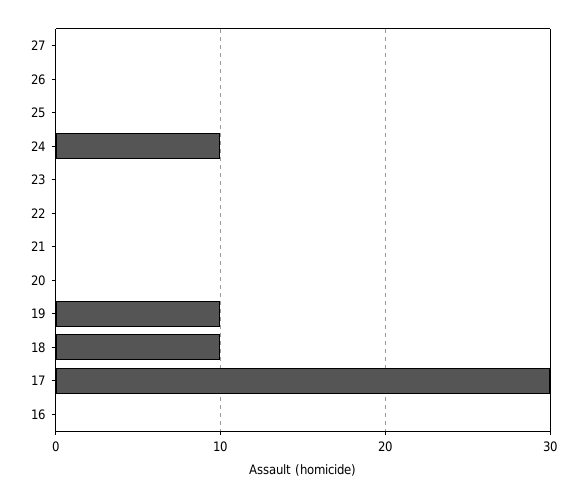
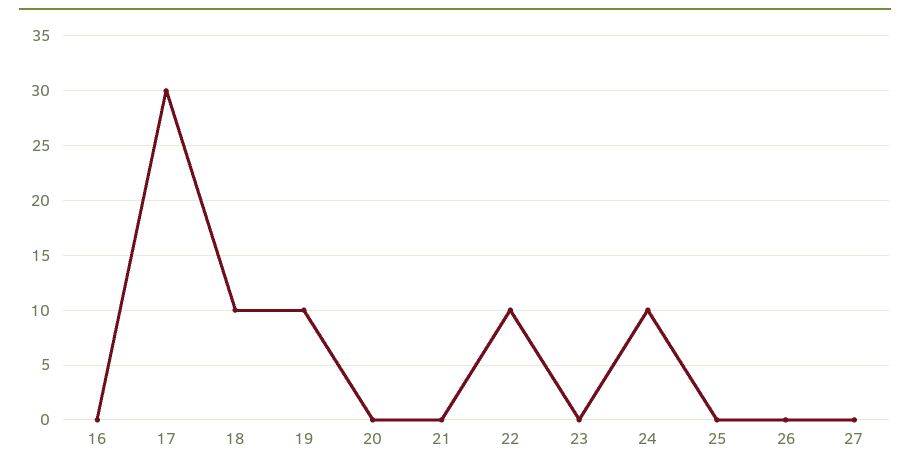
22: 0 -> 10

